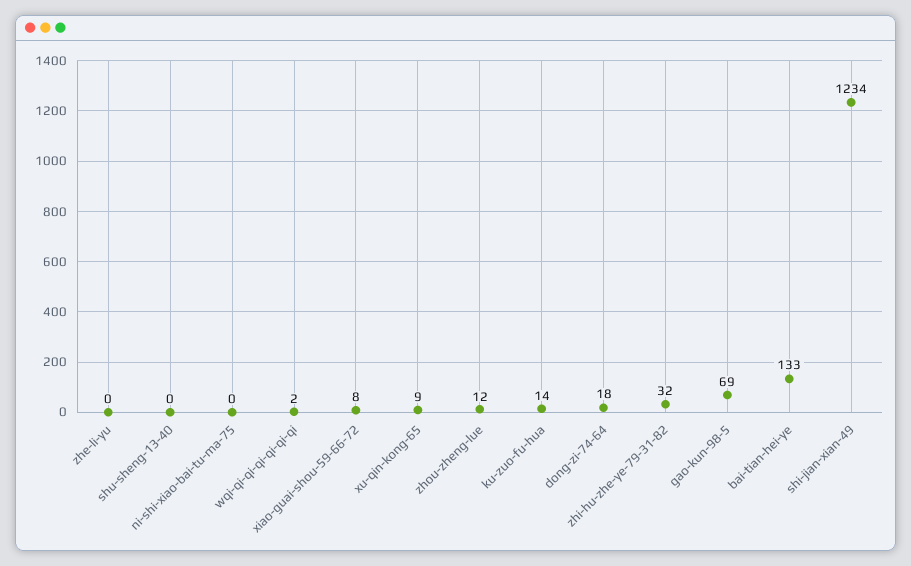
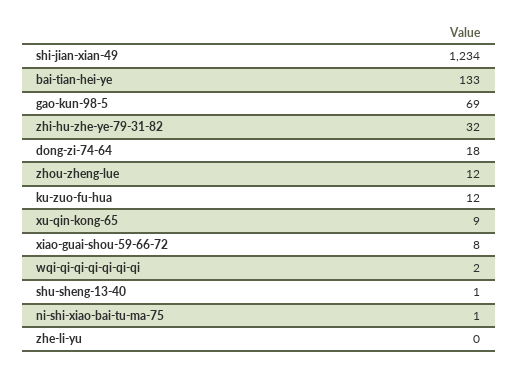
shu-sheng-13-40: 0 -> 1
ni-shi-xiao-bai-tu-ma-75: 0 -> 1
ku-zuo-fu-hua: 14 -> 12

